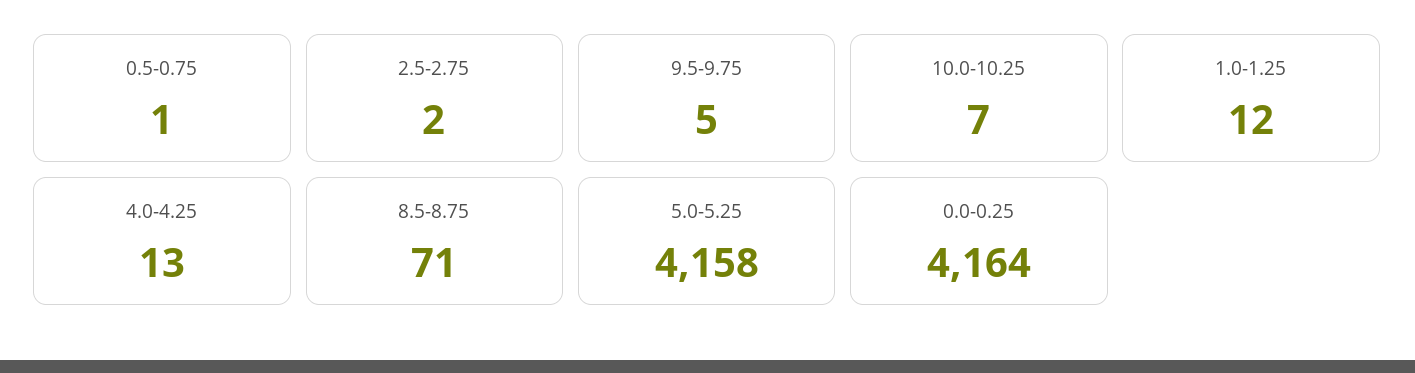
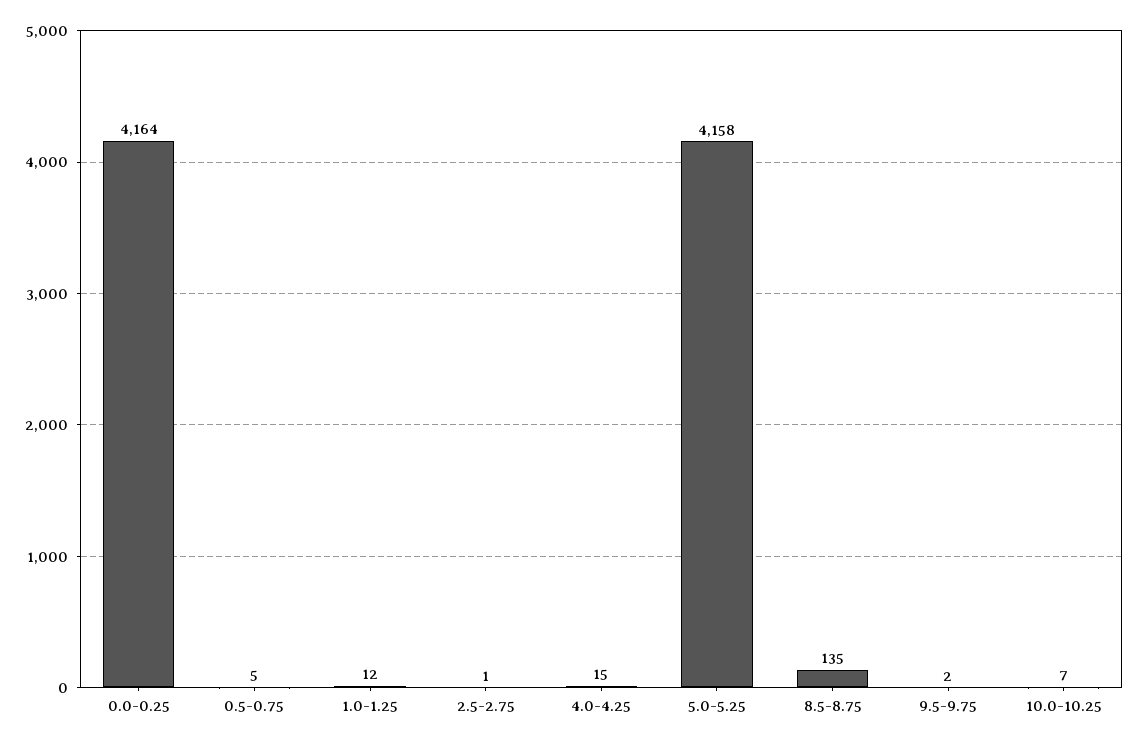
0.5-0.75: 1 -> 5
2.5-2.75: 2 -> 1
9.5-9.75: 5 -> 2
4.0-4.25: 13 -> 15
8.5-8.75: 71 -> 135

